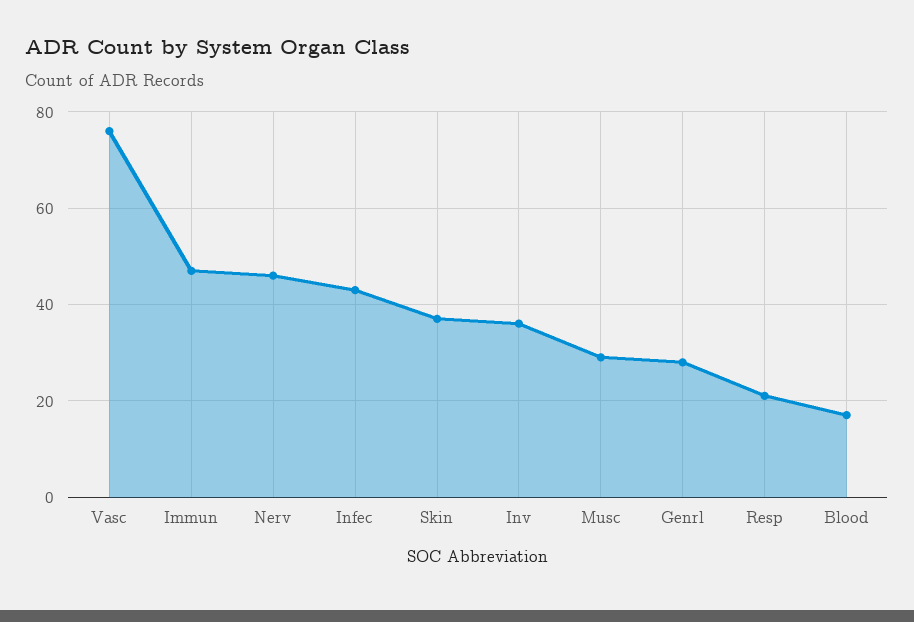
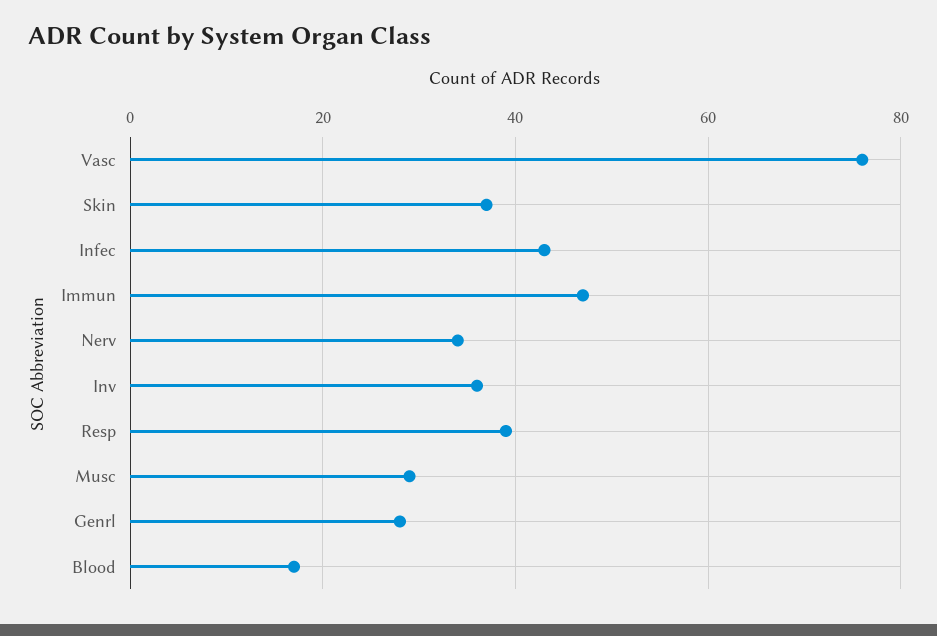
Nerv: 45 -> 35
Resp: 20 -> 40

